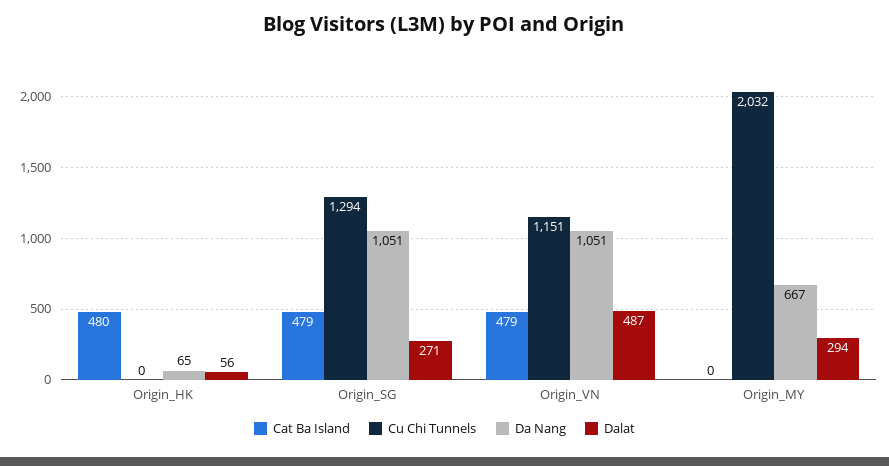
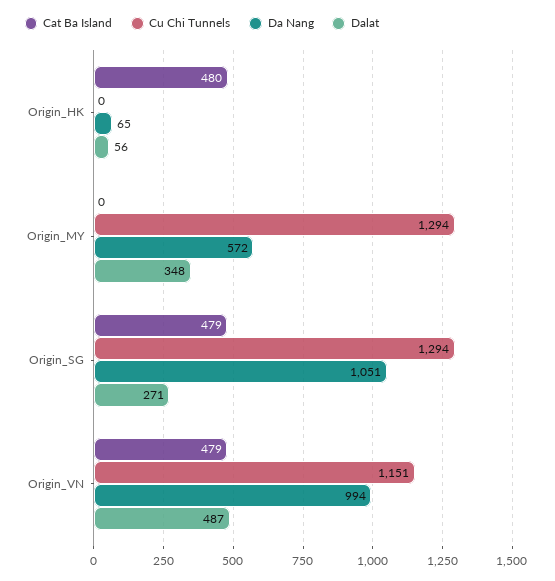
Da Nang, Origin_VN: 1051 -> 994
Cu Chi Tunnels, Origin_MY: 2032 -> 1294
Da Nang, Origin_MY: 667 -> 572
Dalat, Origin_MY: 294 -> 348

